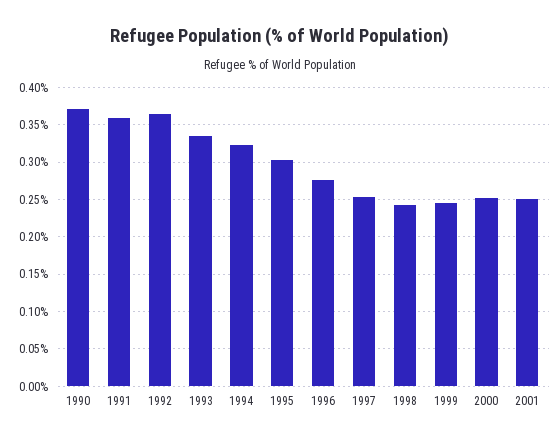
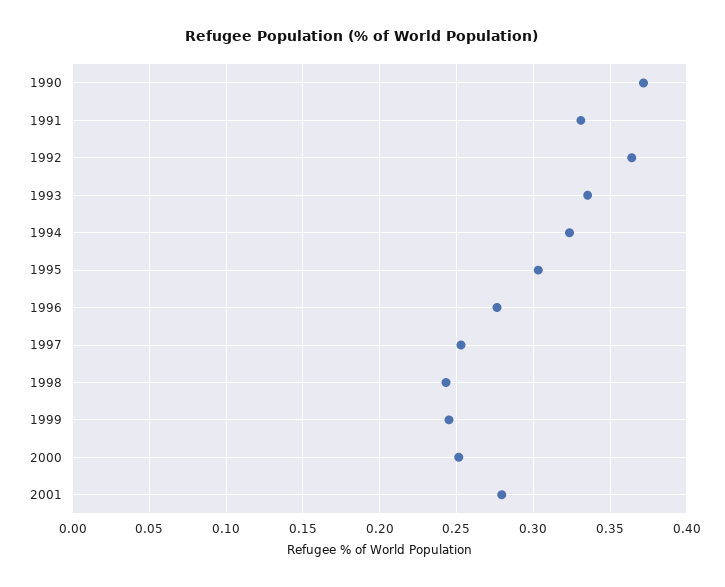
1991: 0.36 -> 0.33
2001: 0.25 -> 0.28

